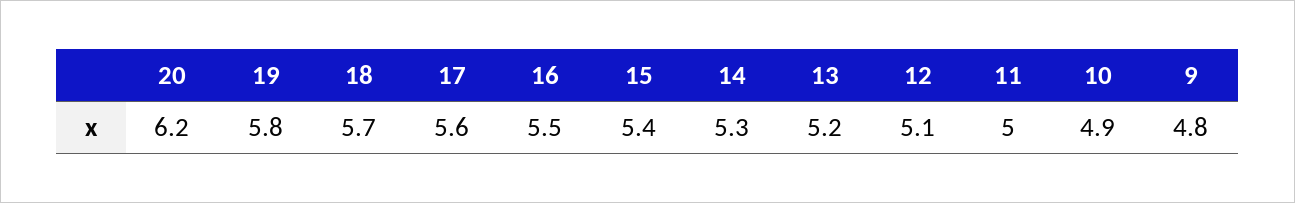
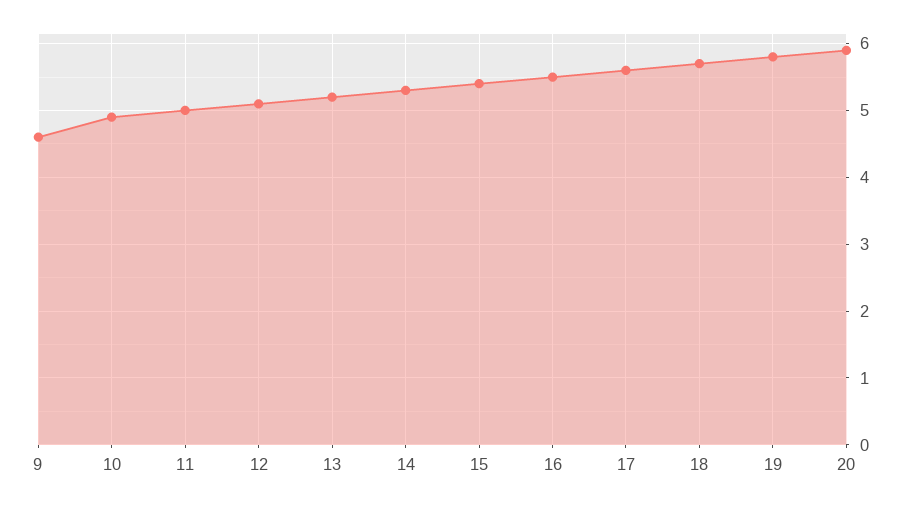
20: 6.2 -> 5.9
9: 4.8 -> 4.6

